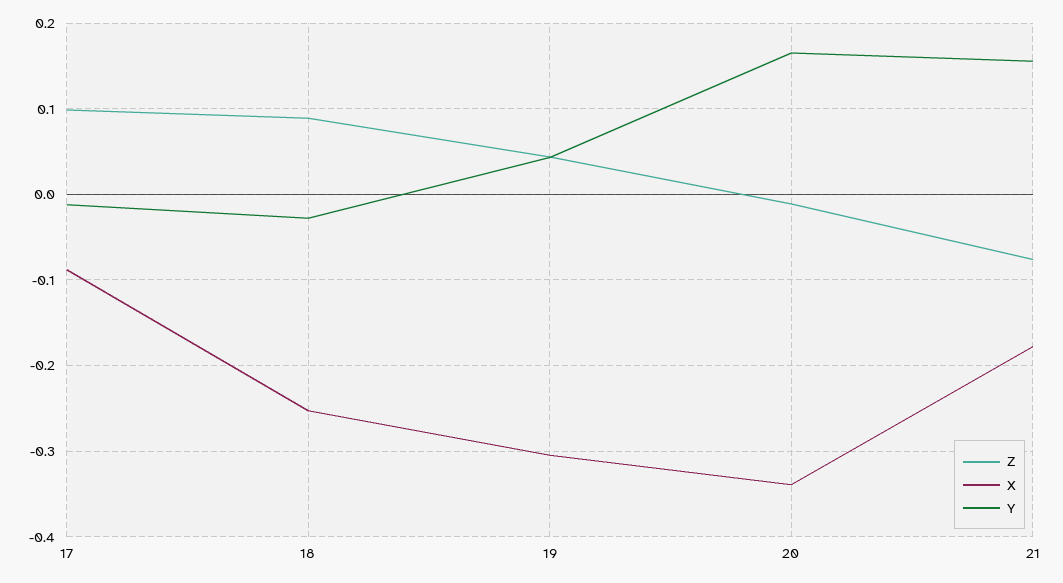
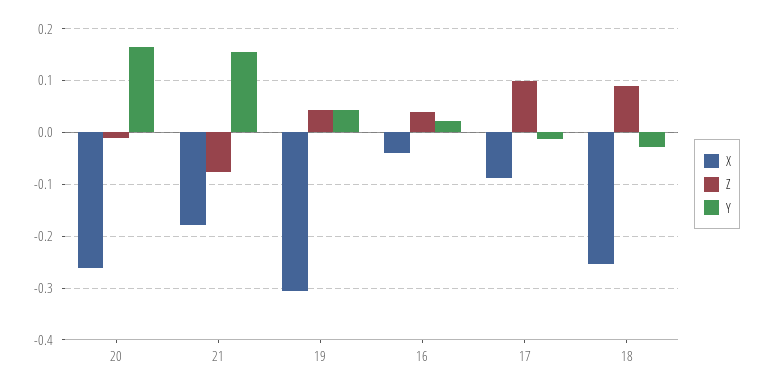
X, 20: -0.34 -> -0.26
X, 16: none -> -0.04
Z, 16: none -> 0.04
Y, 16: none -> 0.02

